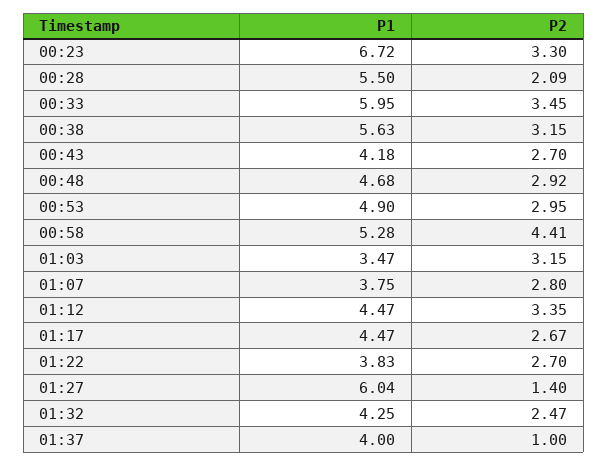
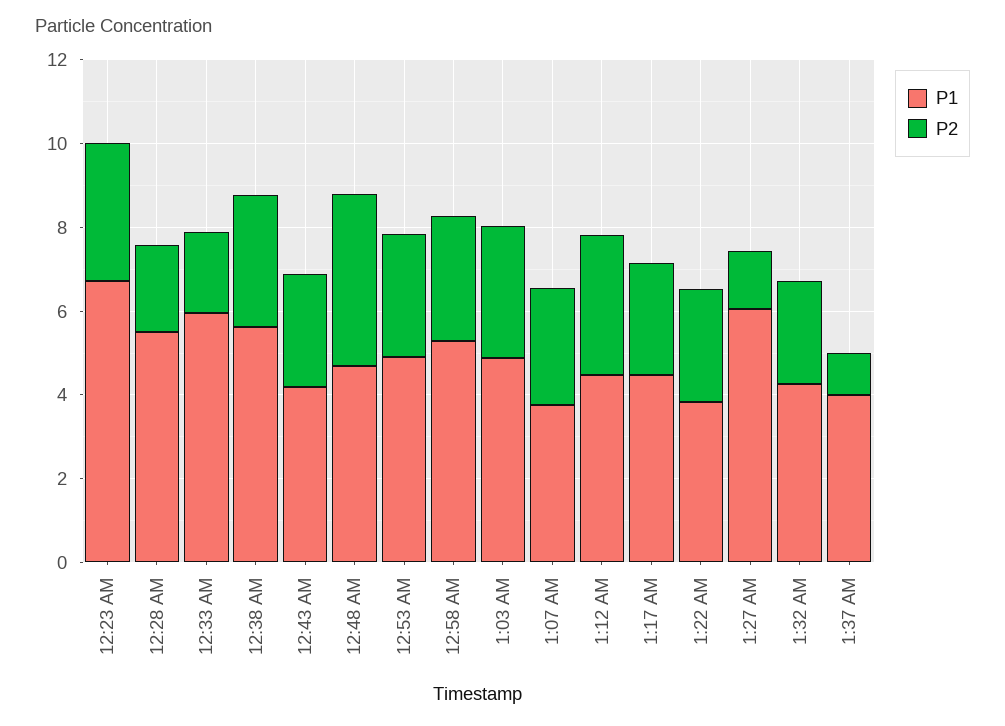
P2, 00:33: 3.45 -> 2
P2, 00:48: 2.92 -> 4
P2, 00:58: 4.41 -> 3
P1, 01:03: 3.47 -> 5

